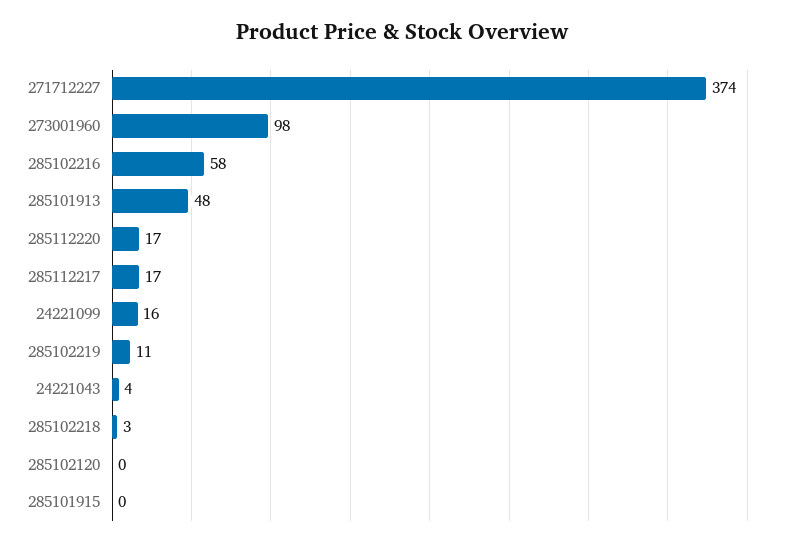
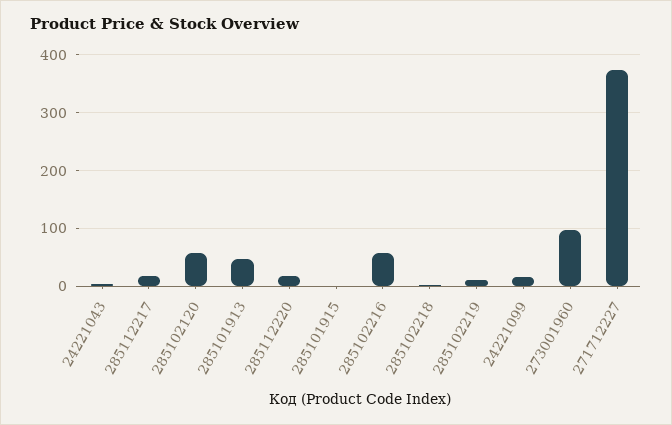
285102120: 0 -> 60

